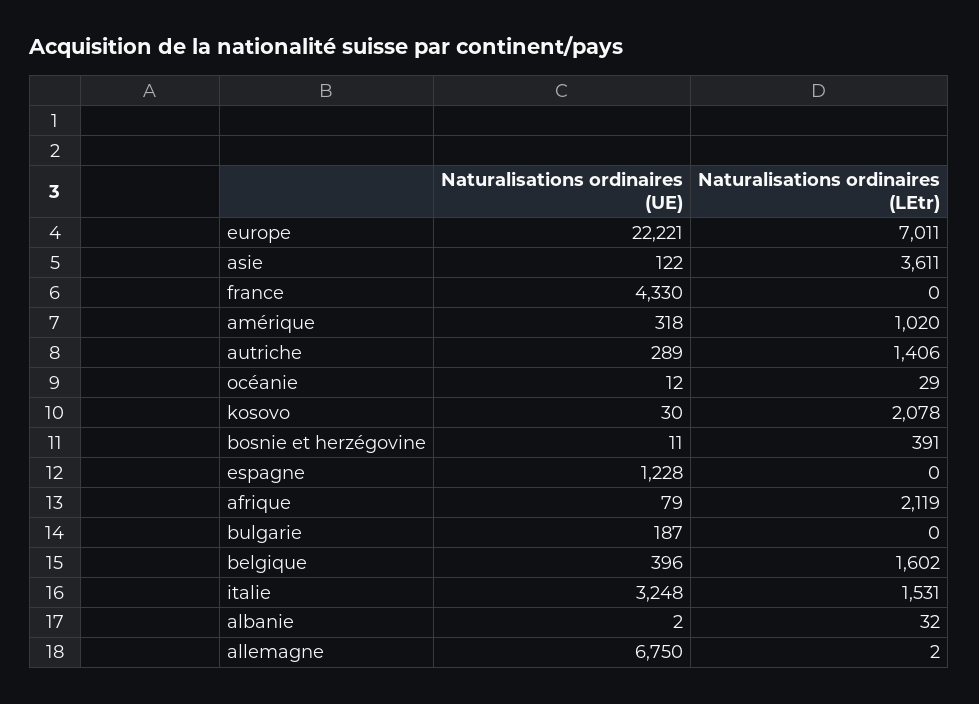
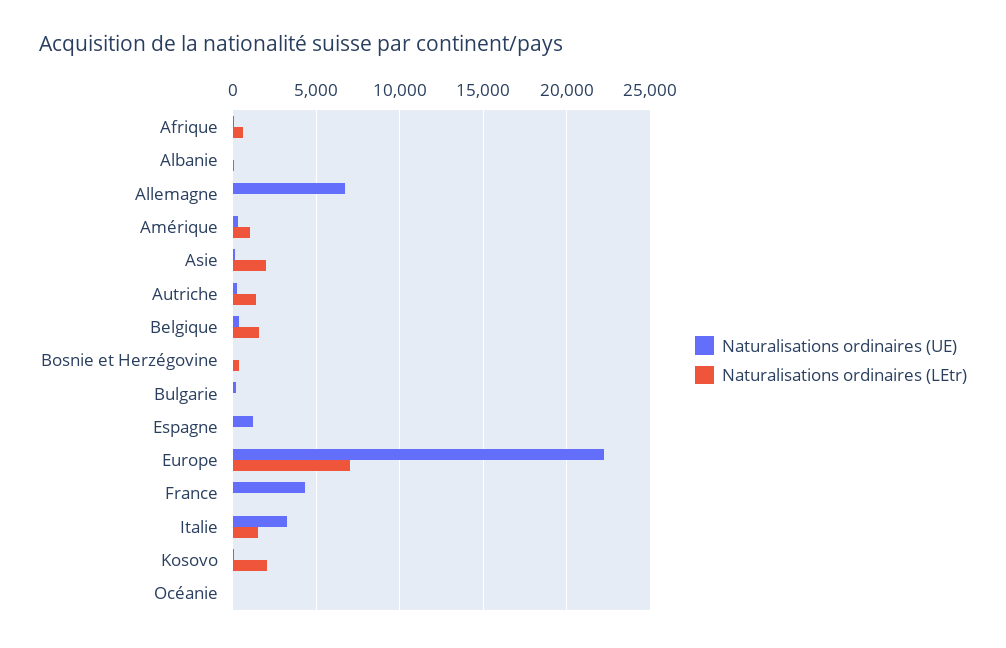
Naturalisations ordinaires (LEtr), asie: 3611 -> 2000
Naturalisations ordinaires (LEtr), afrique: 2119 -> 500

